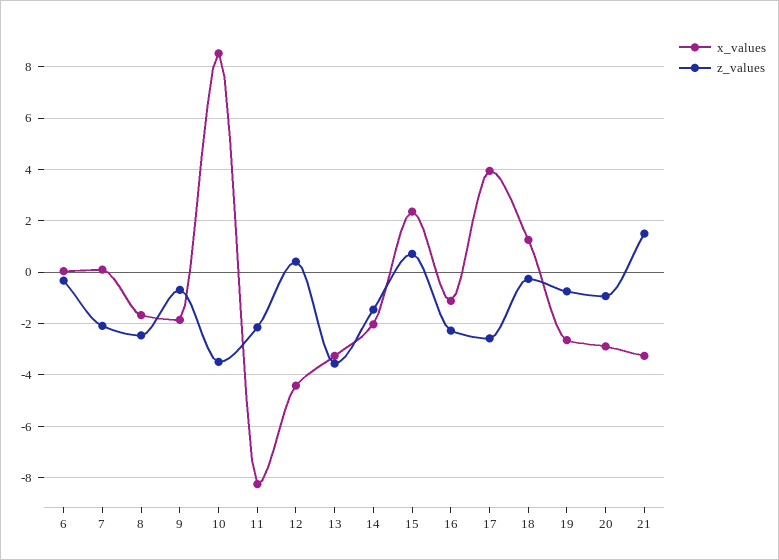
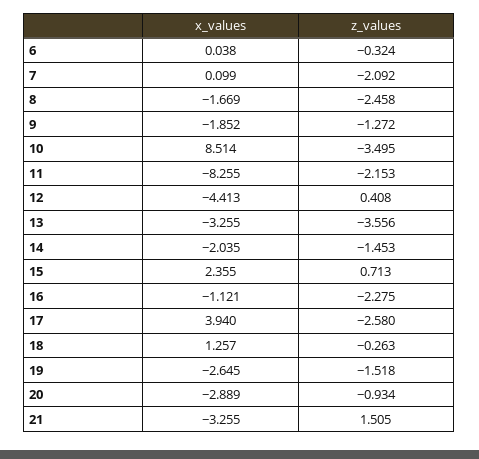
z_values, 9: -0.75 -> -1.272
z_values, 19: -0.75 -> -1.518

